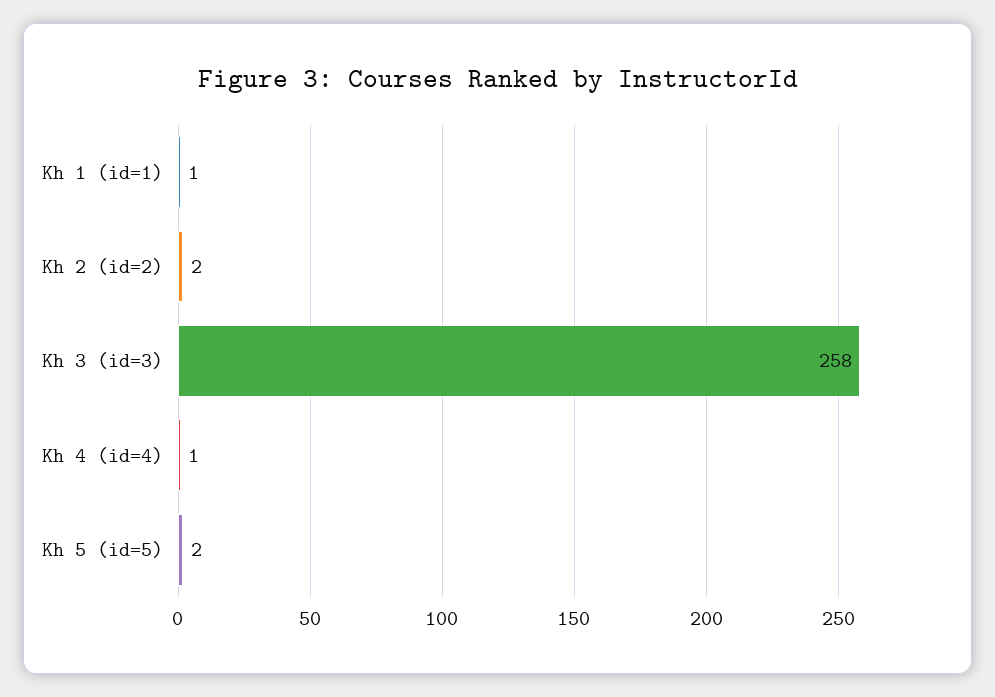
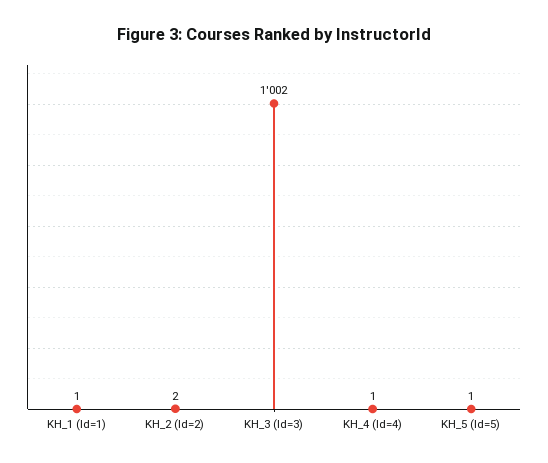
Kh 3 (id=3): 258 -> 1002
Kh 5 (id=5): 2 -> 1

